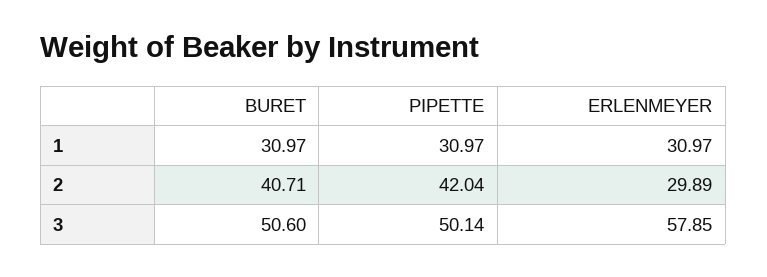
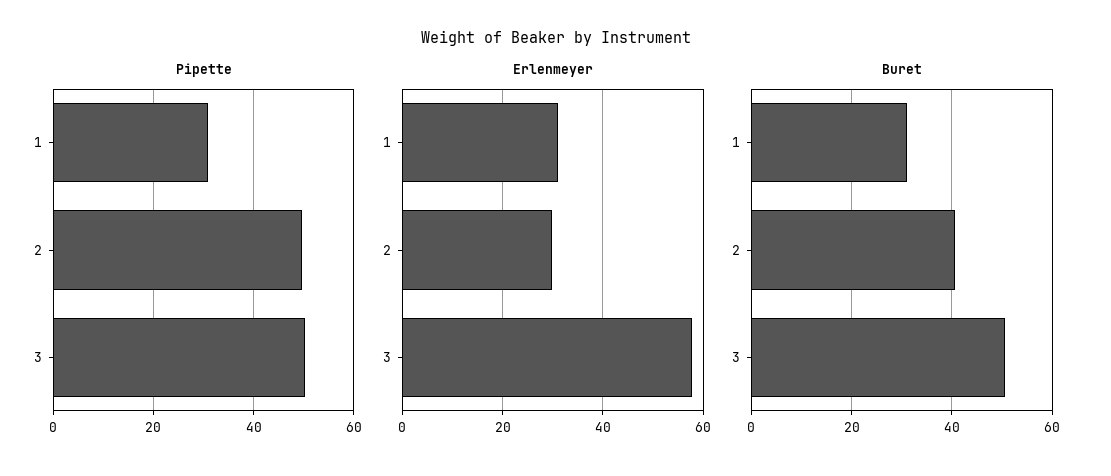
PIPETTE, 2: 42.04 -> 50

